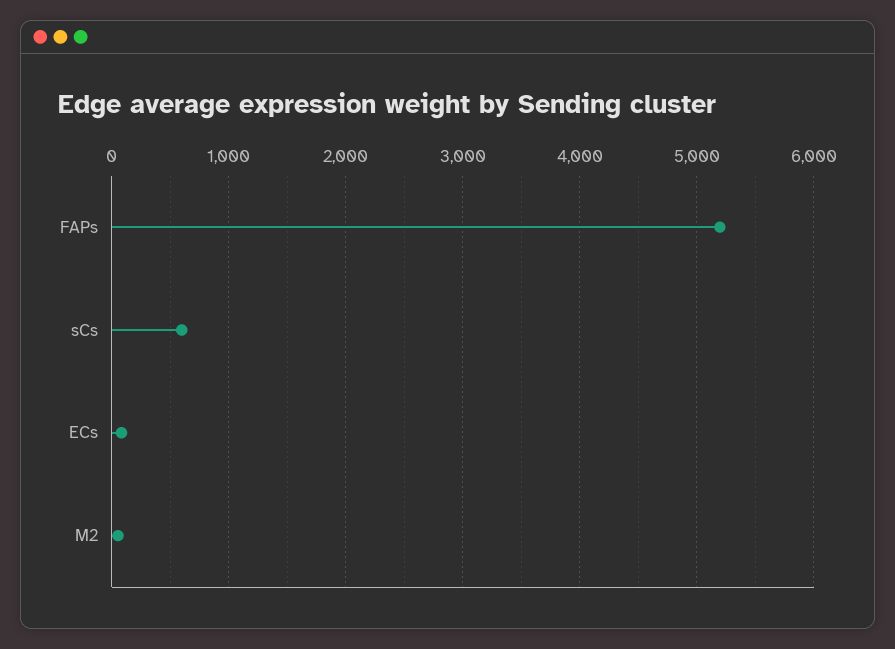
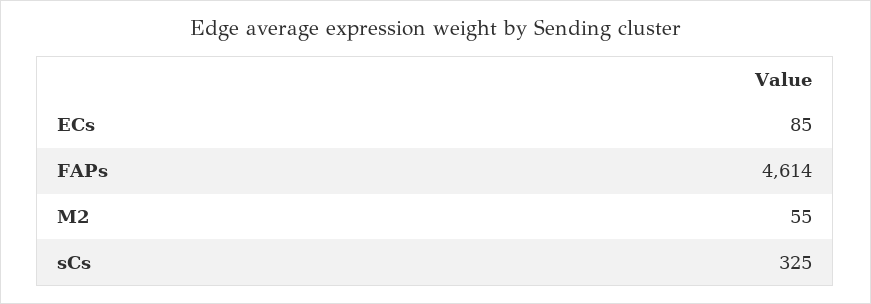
FAPs: 5200 -> 4614
sCs: 600 -> 325

